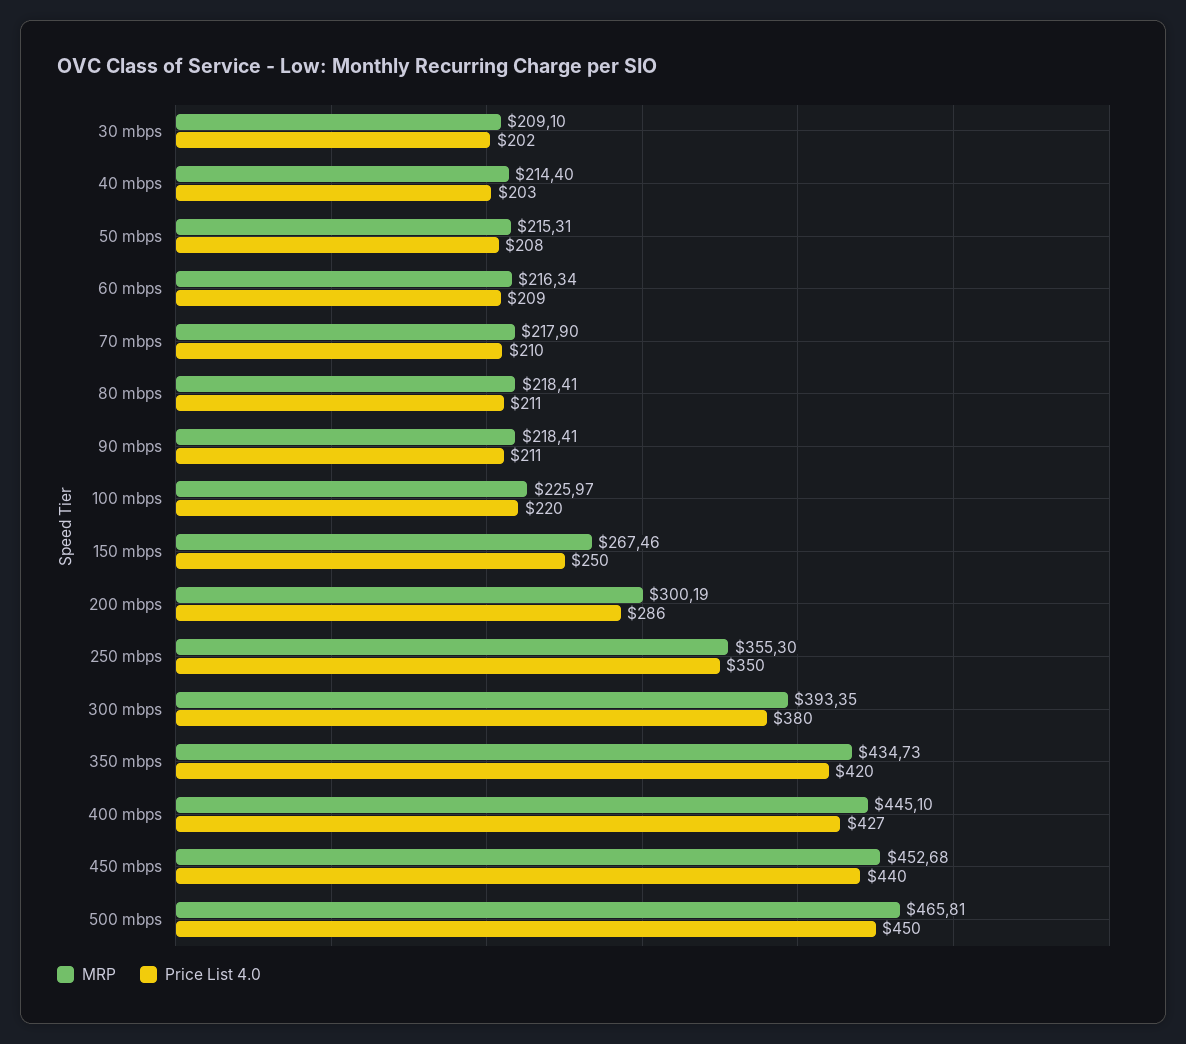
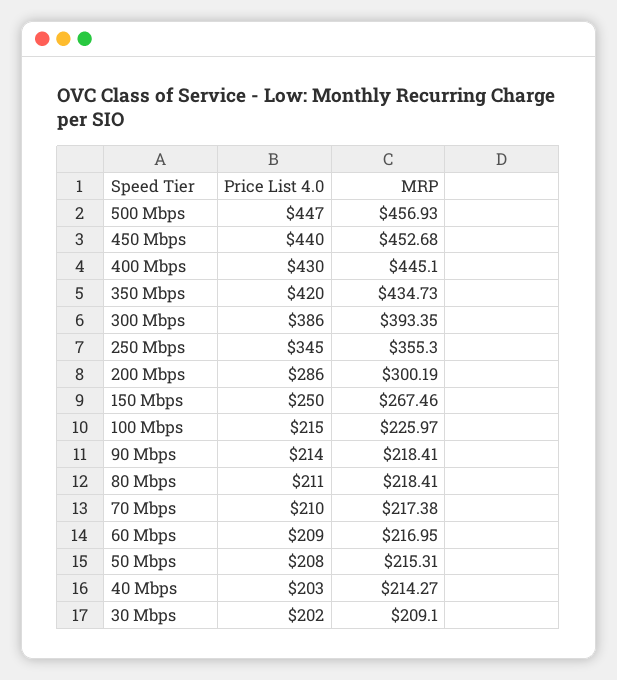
MRP, 40 mbps: 214.4 -> 214.27
MRP, 60 mbps: 216.34 -> 216.95
MRP, 70 mbps: 217.9 -> 217.38
Price List 4.0, 90 mbps: 211 -> 214
Price List 4.0, 100 mbps: 220 -> 215
Price List 4.0, 250 mbps: 350 -> 345
Price List 4.0, 300 mbps: 380 -> 386
Price List 4.0, 400 mbps: 427 -> 430
MRP, 500 mbps: 465.81 -> 456.93
Price List 4.0, 500 mbps: 450 -> 447

